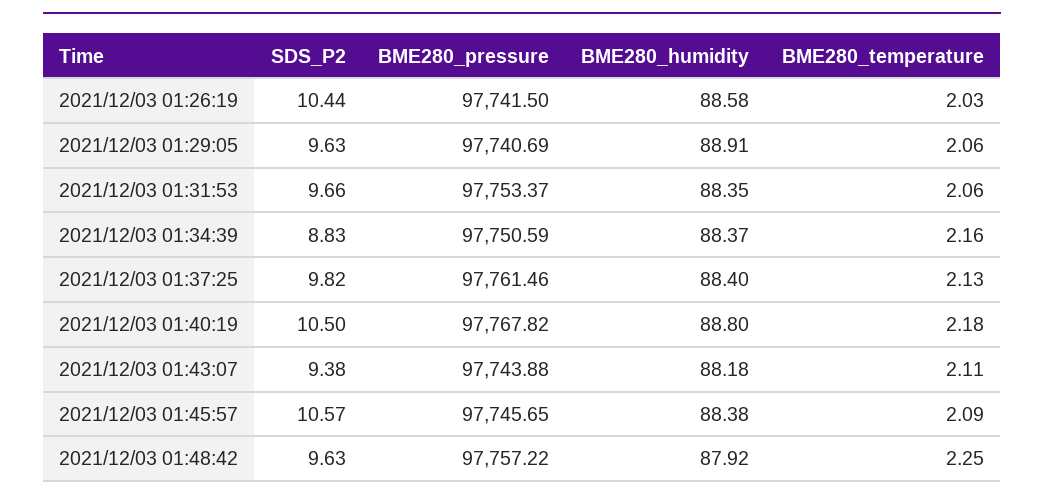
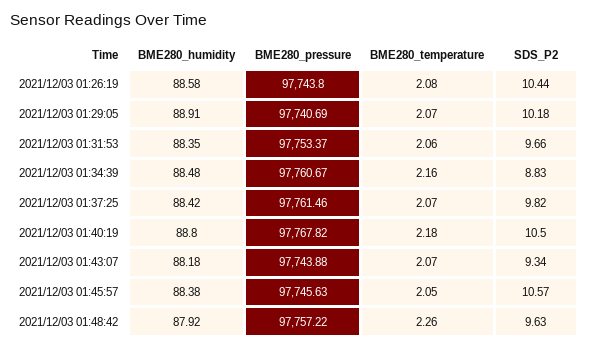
BME280_pressure, 2021/12/03 01:26:19: 97741.5 -> 97743.8
BME280_temperature, 2021/12/03 01:26:19: 2.03 -> 2.08
SDS_P2, 2021/12/03 01:29:05: 9.63 -> 10.18
BME280_temperature, 2021/12/03 01:29:05: 2.06 -> 2.07
BME280_pressure, 2021/12/03 01:34:39: 97750.59 -> 97760.67
BME280_humidity, 2021/12/03 01:34:39: 88.37 -> 88.48
BME280_humidity, 2021/12/03 01:37:25: 88.4 -> 88.42
BME280_temperature, 2021/12/03 01:37:25: 2.13 -> 2.07
SDS_P2, 2021/12/03 01:43:07: 9.38 -> 9.34
BME280_temperature, 2021/12/03 01:43:07: 2.11 -> 2.07
BME280_pressure, 2021/12/03 01:45:57: 97745.65 -> 97745.63
BME280_temperature, 2021/12/03 01:45:57: 2.09 -> 2.05
BME280_temperature, 2021/12/03 01:48:42: 2.25 -> 2.26

